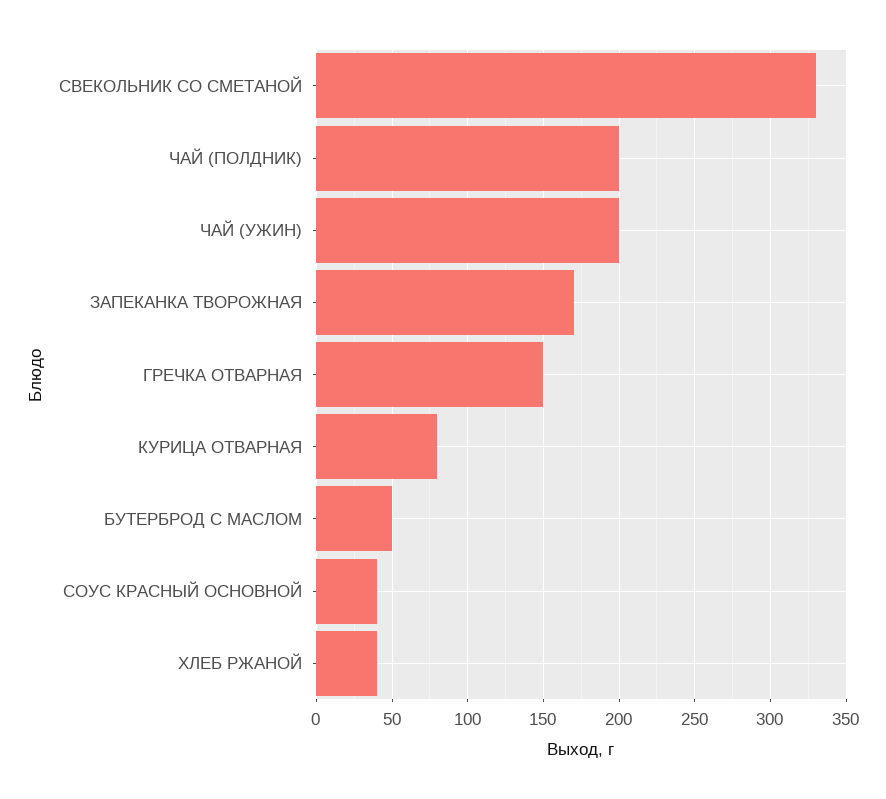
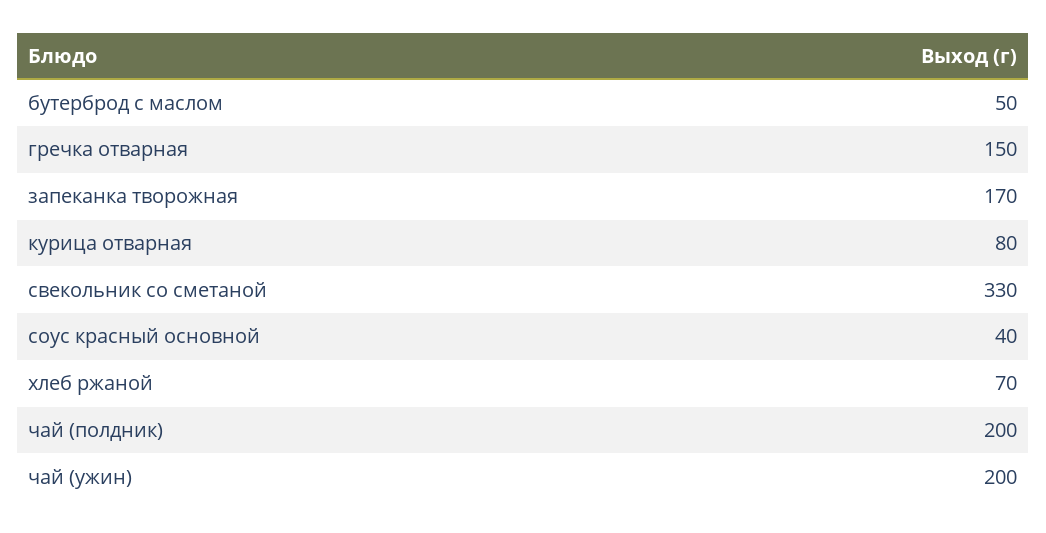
ХЛЕБ РЖАНОЙ: 40 -> 70

